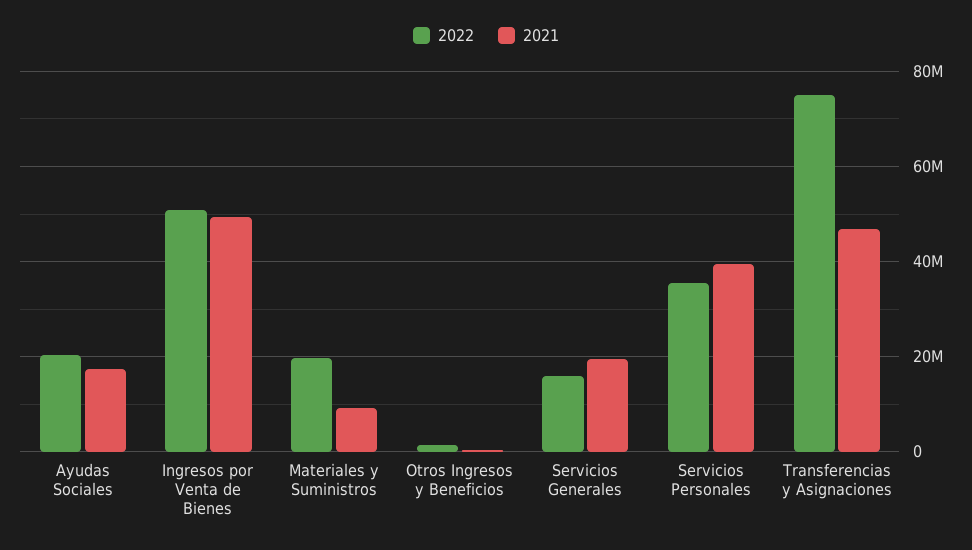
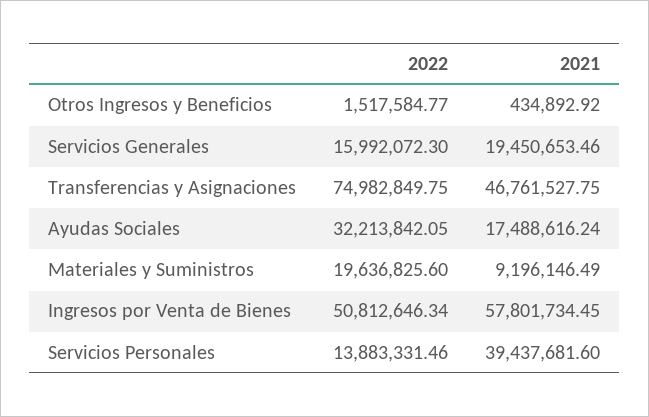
2022, Ayudas Sociales: 20000000 -> 32213842.05
2021, Ingresos por Venta de Bienes: 50000000 -> 57801734.45
2022, Servicios Personales: 36000000 -> 13883331.46

